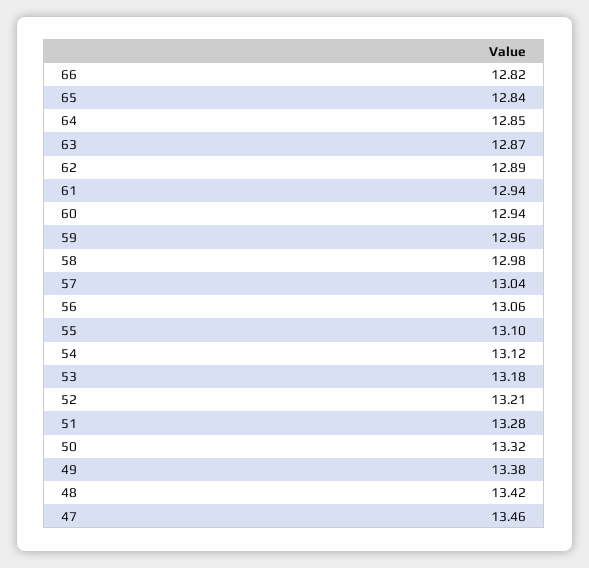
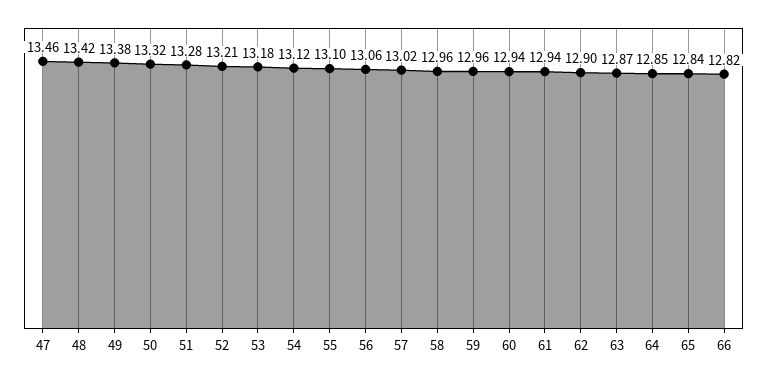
62: 12.89 -> 12.9
58: 12.98 -> 12.96
57: 13.04 -> 13.02

